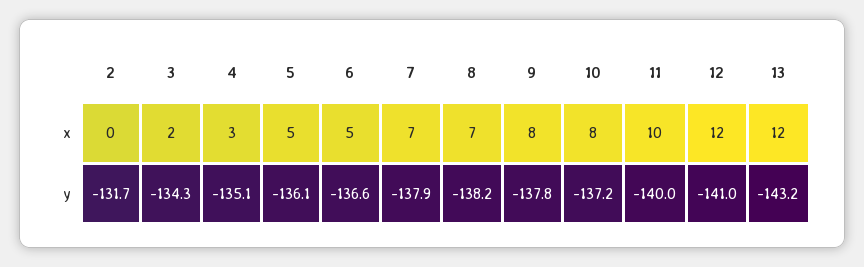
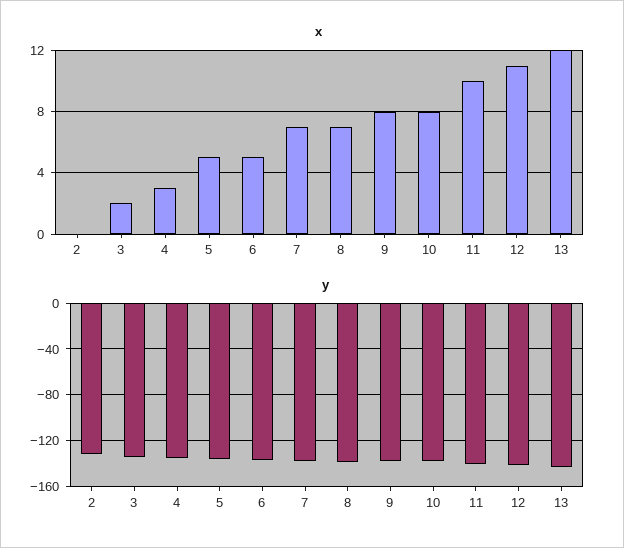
x, 12: 12 -> 11

